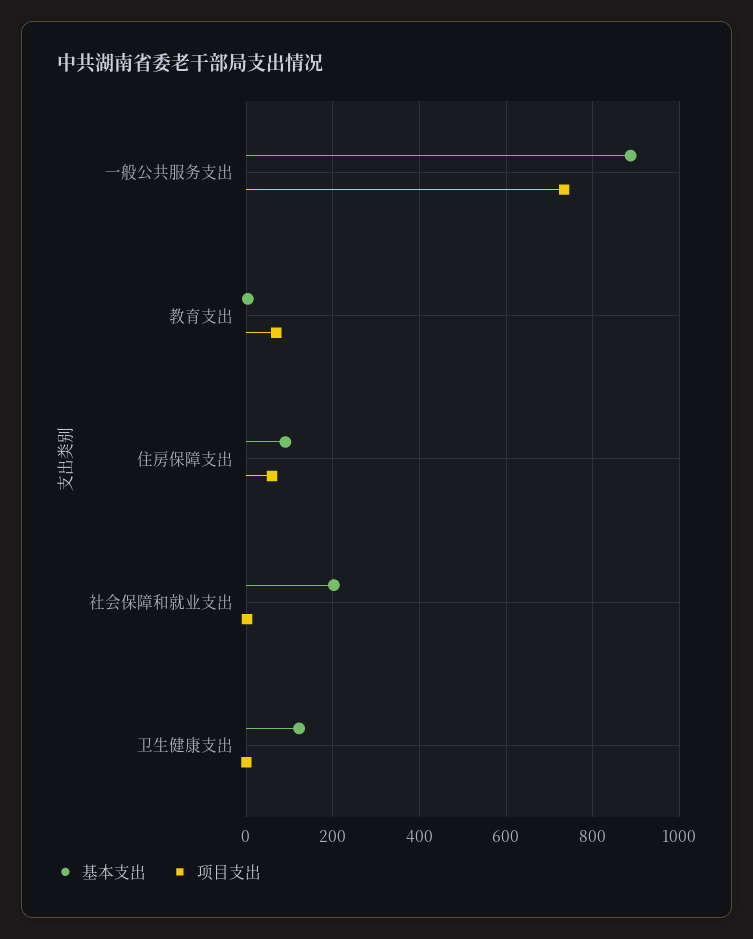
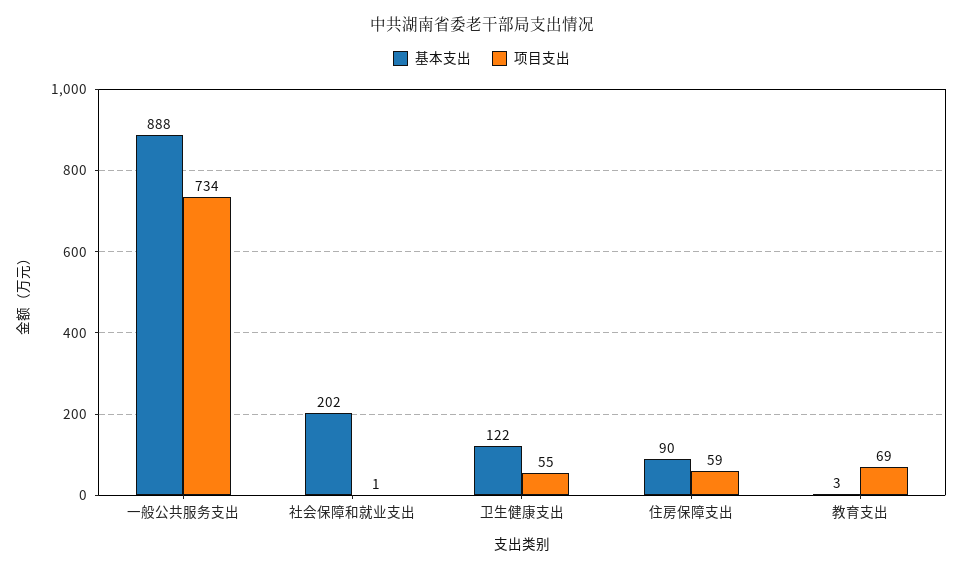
项目支出, 卫生健康支出: 0 -> 55

